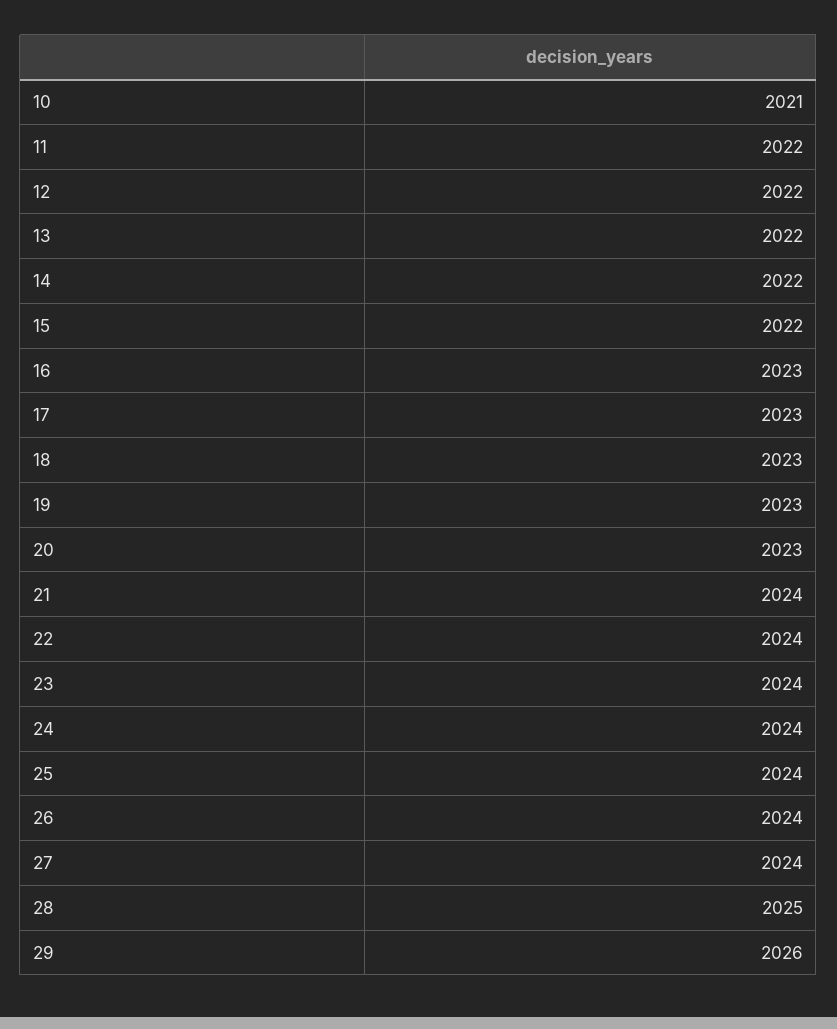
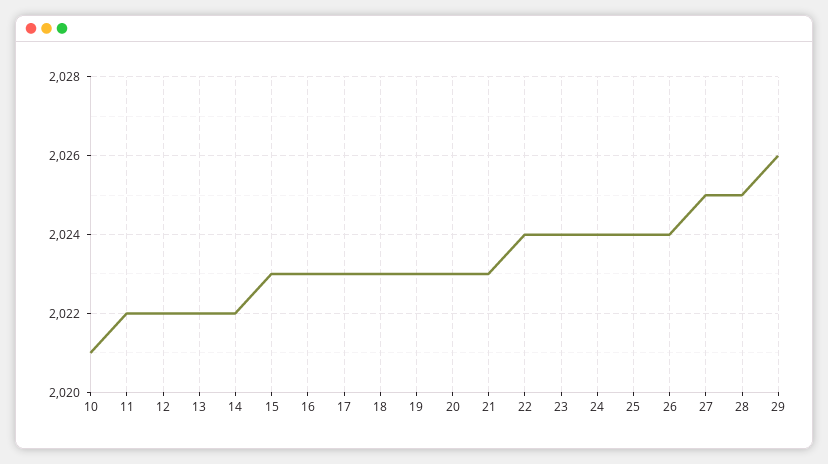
15: 2022 -> 2023
21: 2024 -> 2023
27: 2024 -> 2025

